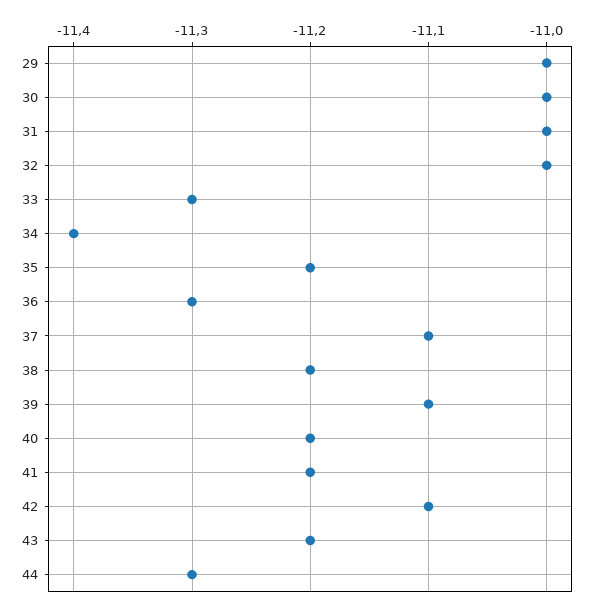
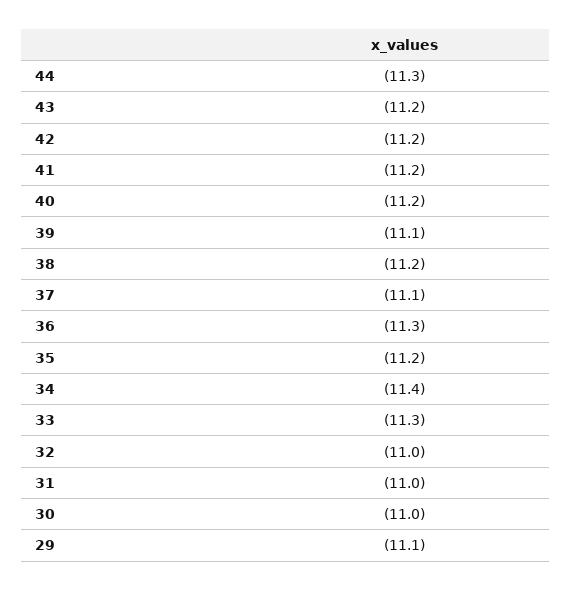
29: -11 -> -11.1
42: -11.1 -> -11.2

